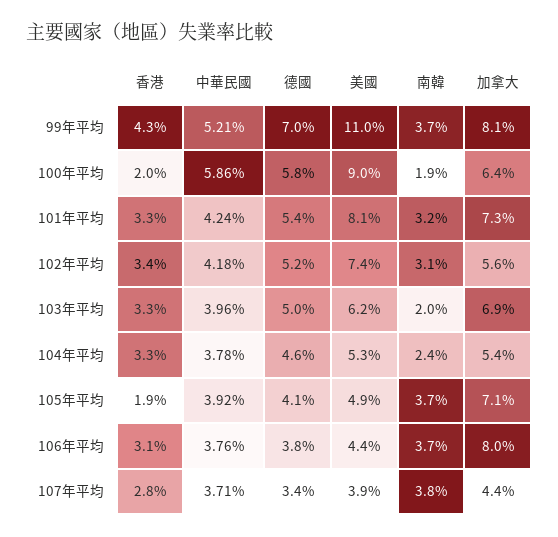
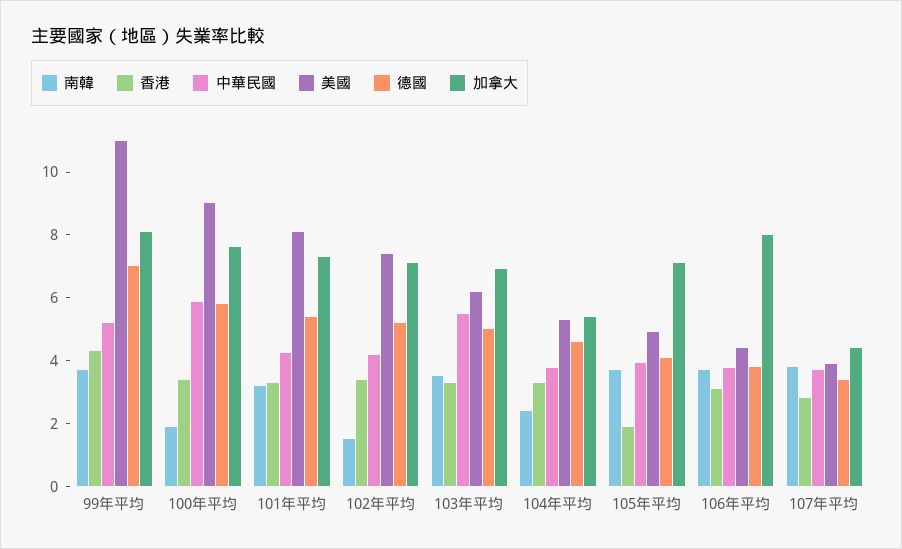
香港, 100年平均: 2 -> 3.5
加拿大, 100年平均: 6.4 -> 7.5
南韓, 102年平均: 3.1 -> 1.5
加拿大, 102年平均: 5.6 -> 7
中華民國, 103年平均: 3.96 -> 5.5
南韓, 103年平均: 2 -> 3.5

